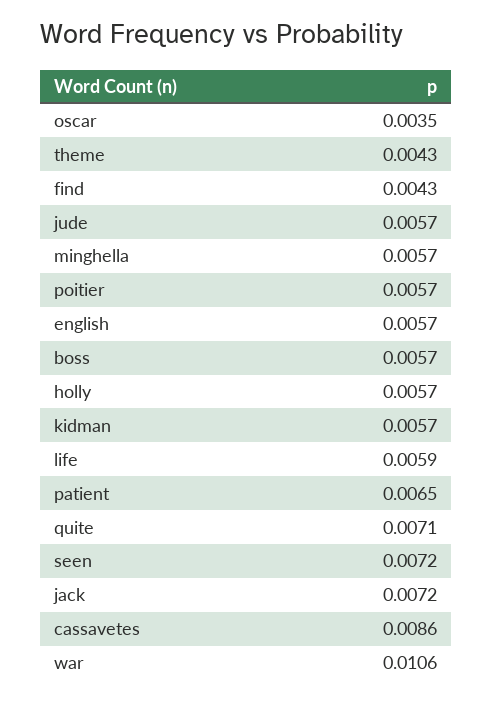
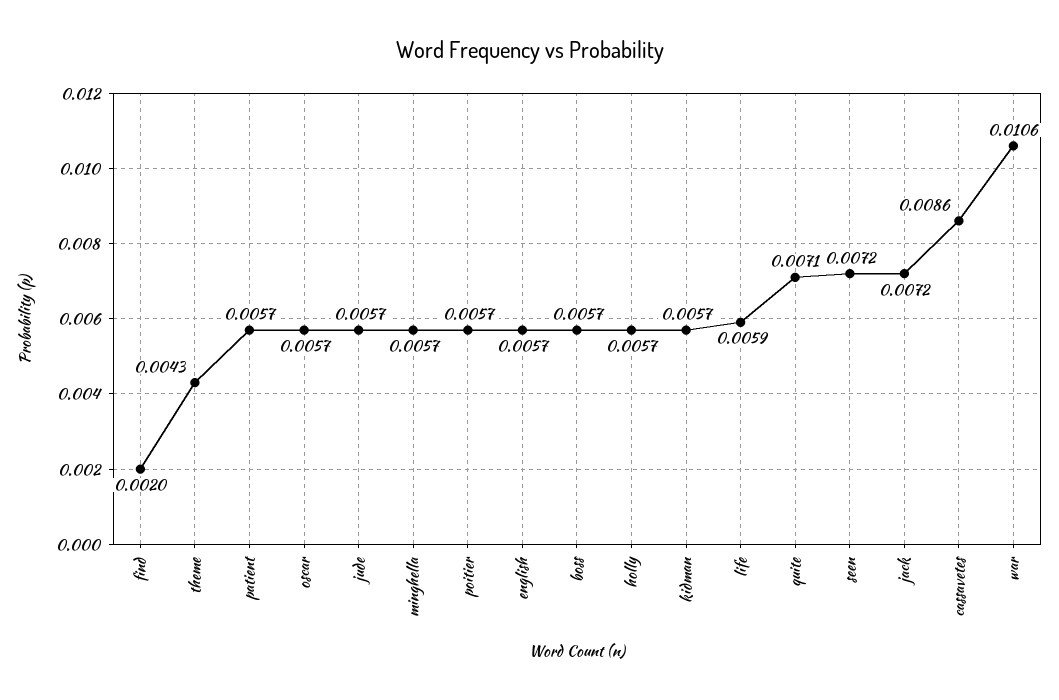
oscar: 0.0035 -> 0.0057
find: 0.0043 -> 0.002
patient: 0.0065 -> 0.0057

